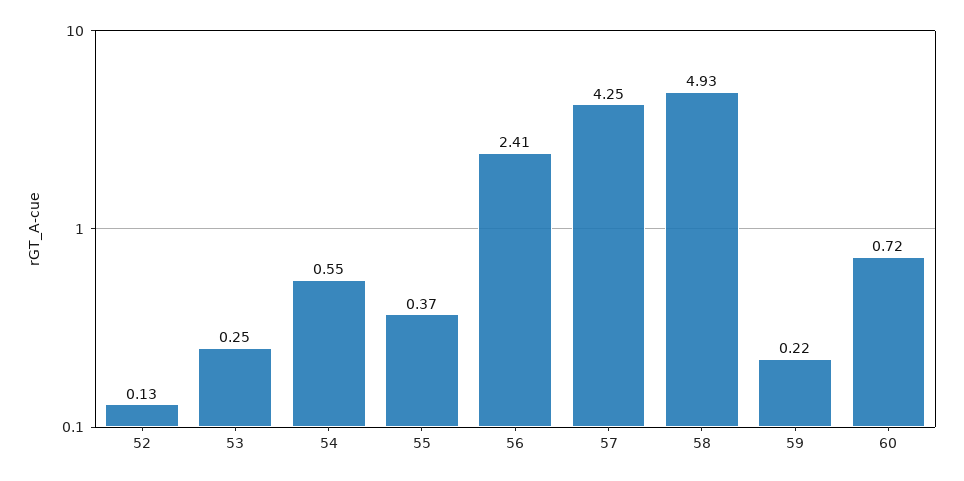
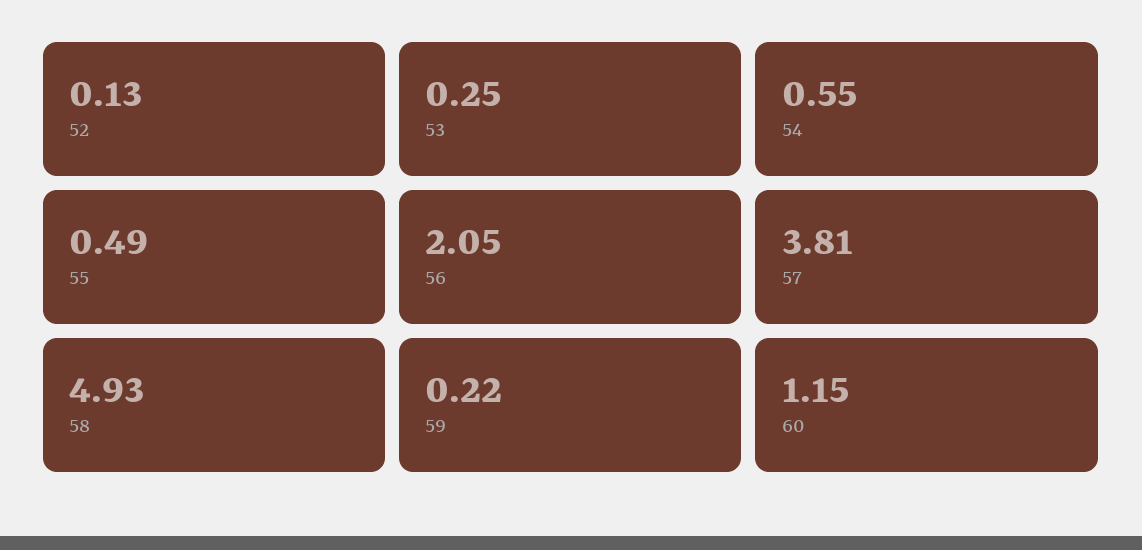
55: 0.37 -> 0.49
56: 2.41 -> 2.05
57: 4.25 -> 3.81
60: 0.72 -> 1.15

